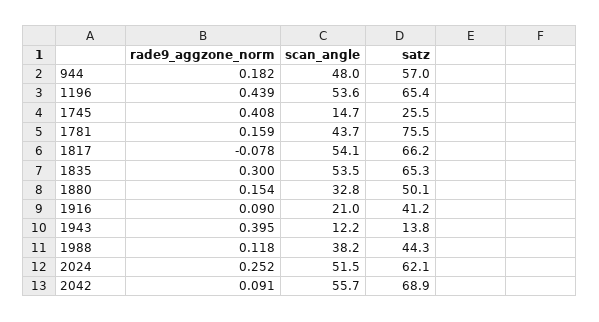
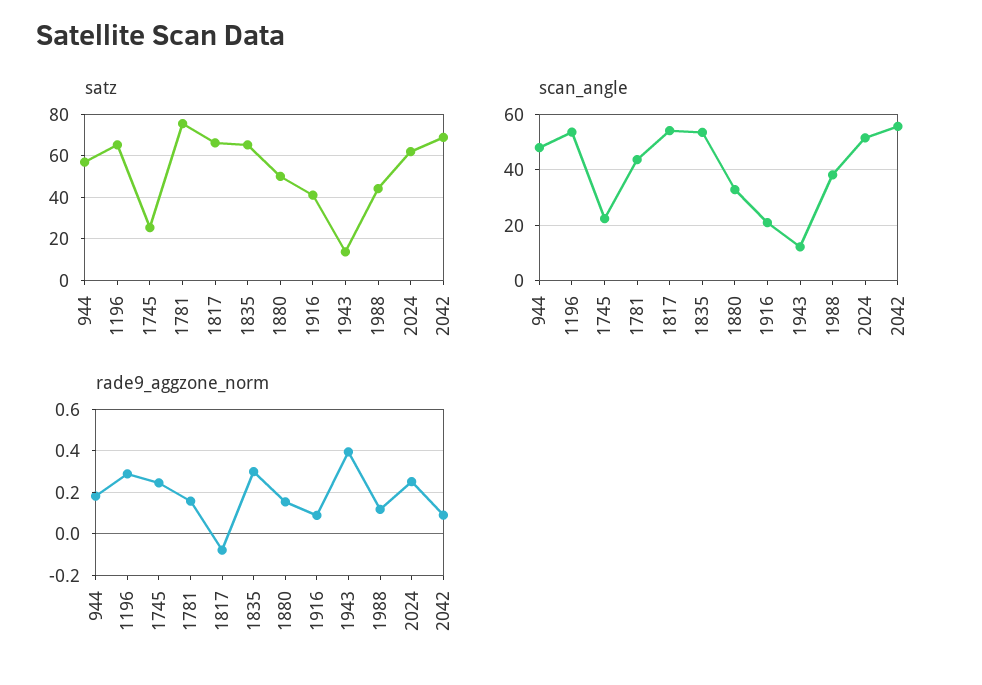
rade9_aggzone_norm, 1196: 0.439 -> 0.3
rade9_aggzone_norm, 1745: 0.408 -> 0.25
scan_angle, 1745: 14.7 -> 22.5

